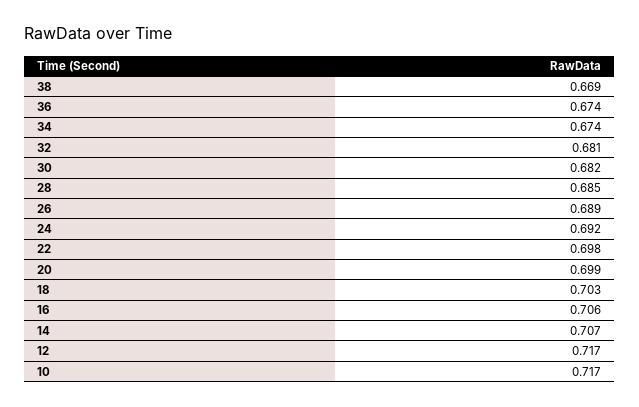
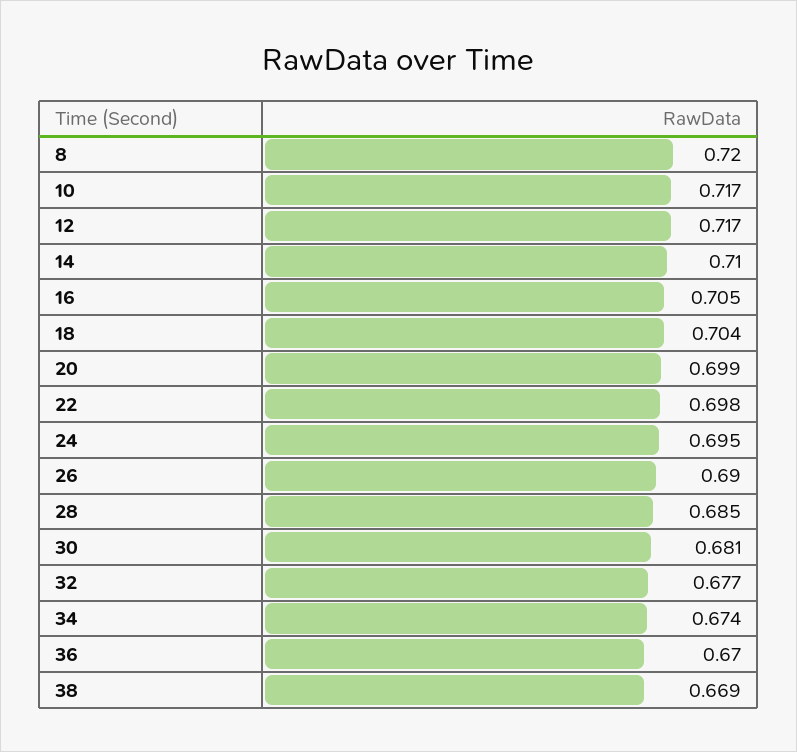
36: 0.674 -> 0.67
32: 0.681 -> 0.677
30: 0.682 -> 0.681
26: 0.689 -> 0.69
24: 0.692 -> 0.695
18: 0.703 -> 0.704
16: 0.706 -> 0.705
14: 0.707 -> 0.71
8: none -> 0.72

